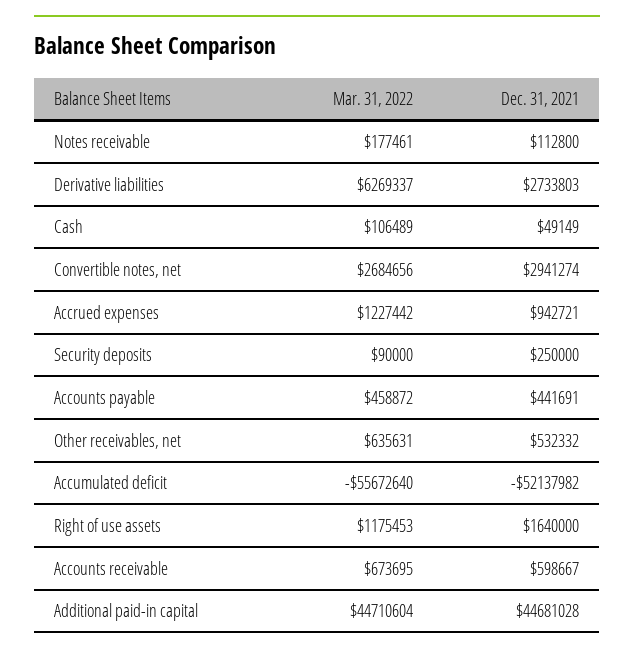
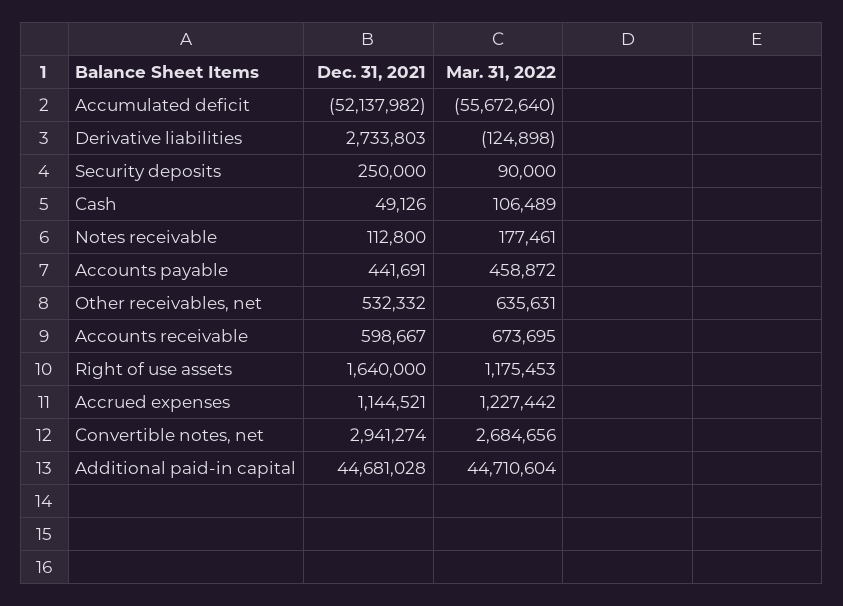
Mar. 31, 2022, Derivative liabilities: 6269337 -> -124898
Dec. 31, 2021, Cash: 49149 -> 49126
Dec. 31, 2021, Accrued expenses: 942721 -> 1144521

